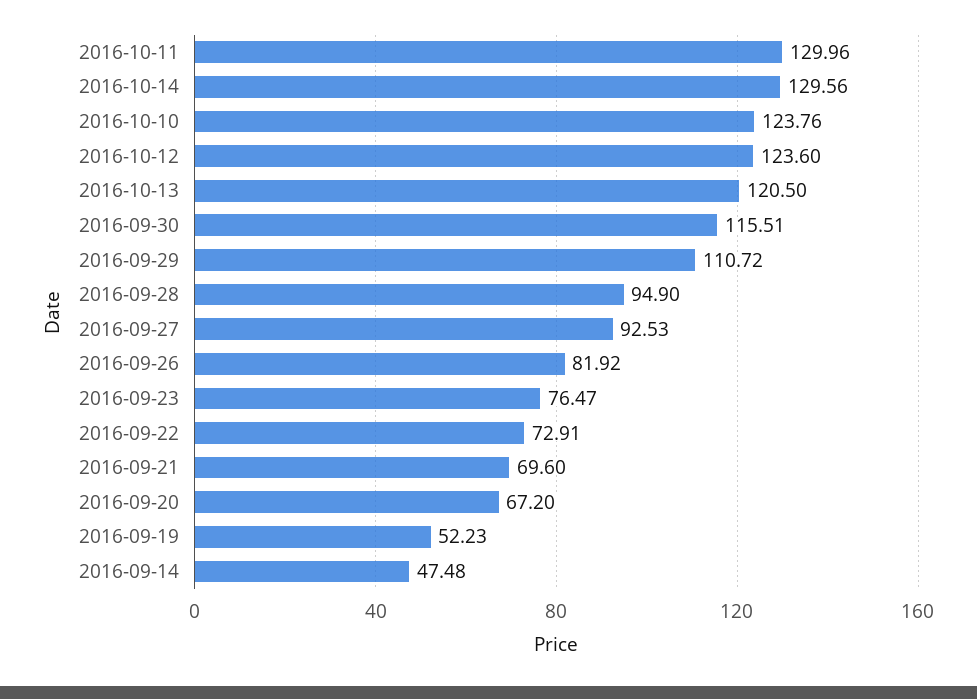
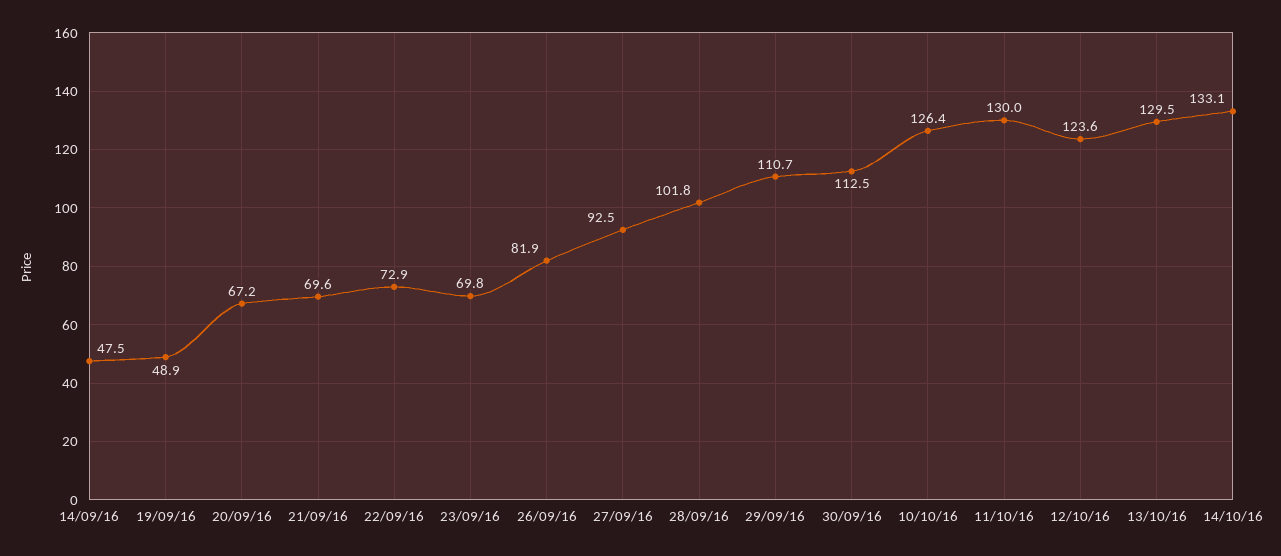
2016-10-14: 129.56 -> 133.1
2016-10-10: 123.76 -> 126.4
2016-10-13: 120.5 -> 129.5
2016-09-30: 115.51 -> 112.5
2016-09-28: 94.9 -> 101.8
2016-09-23: 76.47 -> 69.8
2016-09-19: 52.23 -> 48.9

